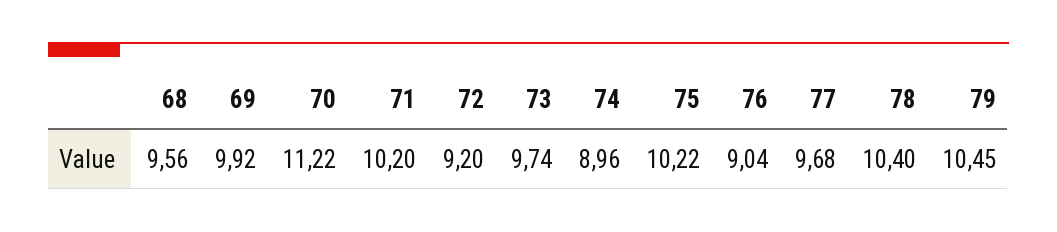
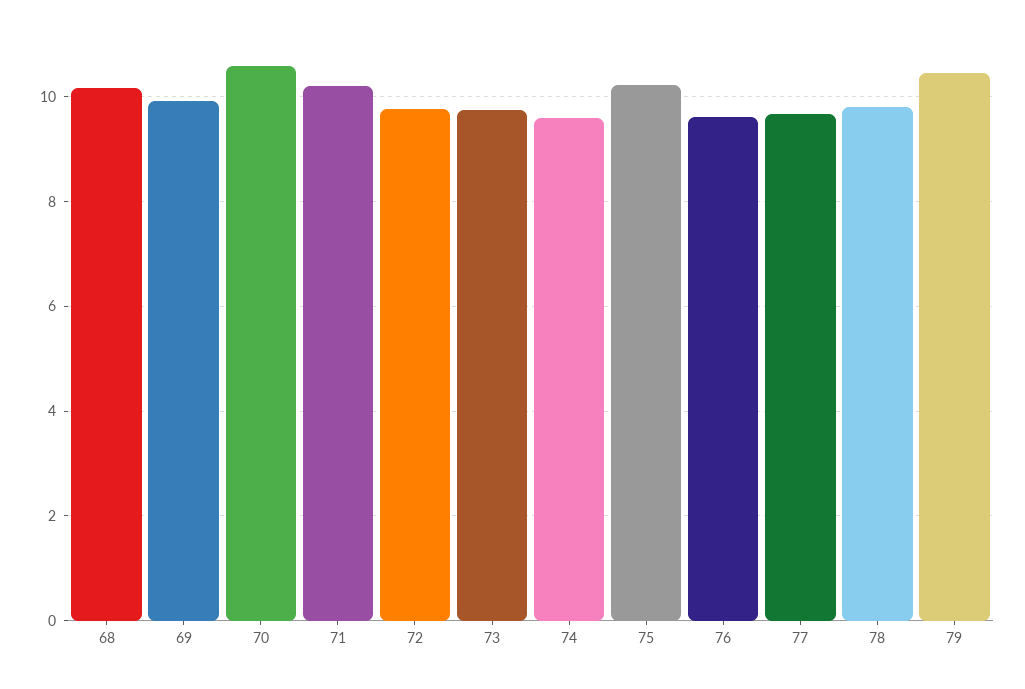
68: 9.56 -> 10.2
70: 11.22 -> 10.6
72: 9.2 -> 9.8
74: 8.96 -> 9.6
76: 9.04 -> 9.6
78: 10.4 -> 9.8

